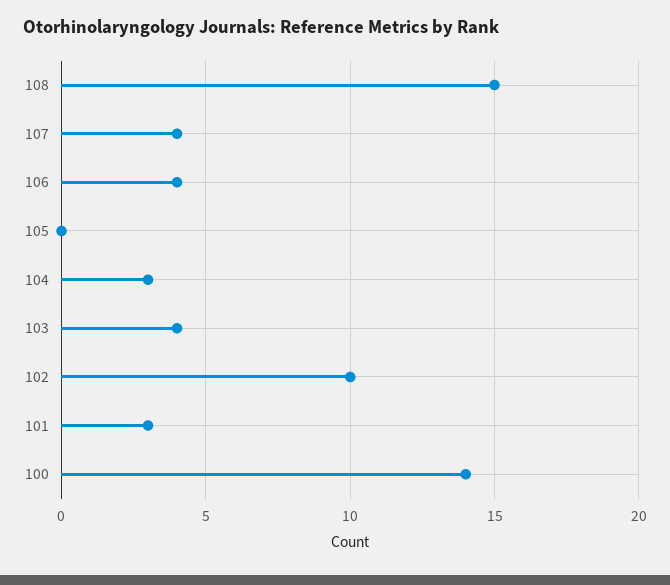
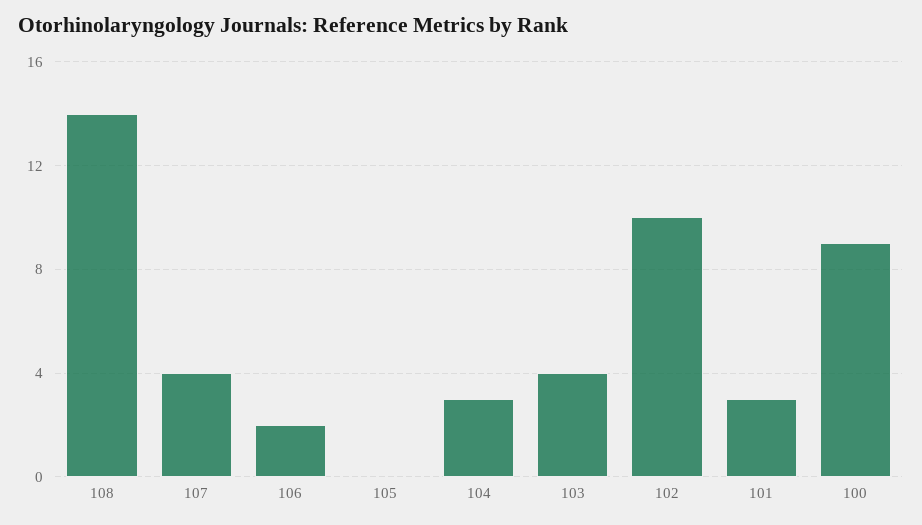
108: 15 -> 14
106: 4 -> 2
100: 14 -> 9

